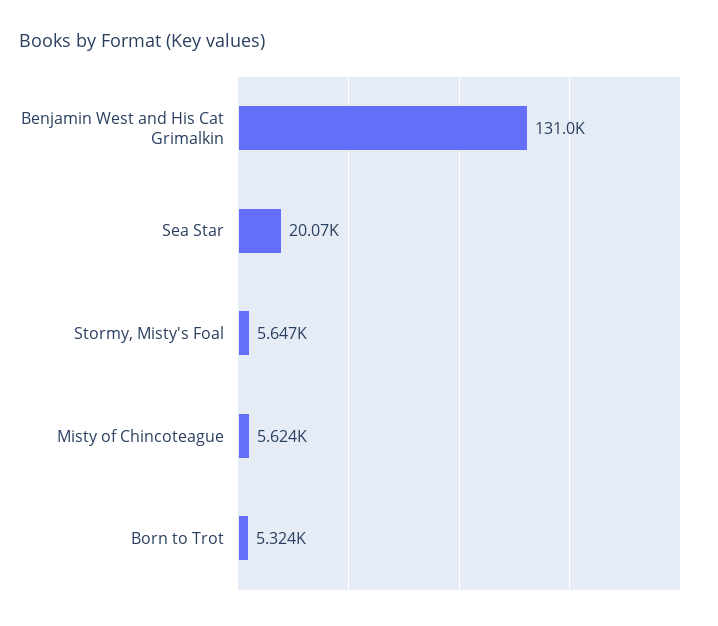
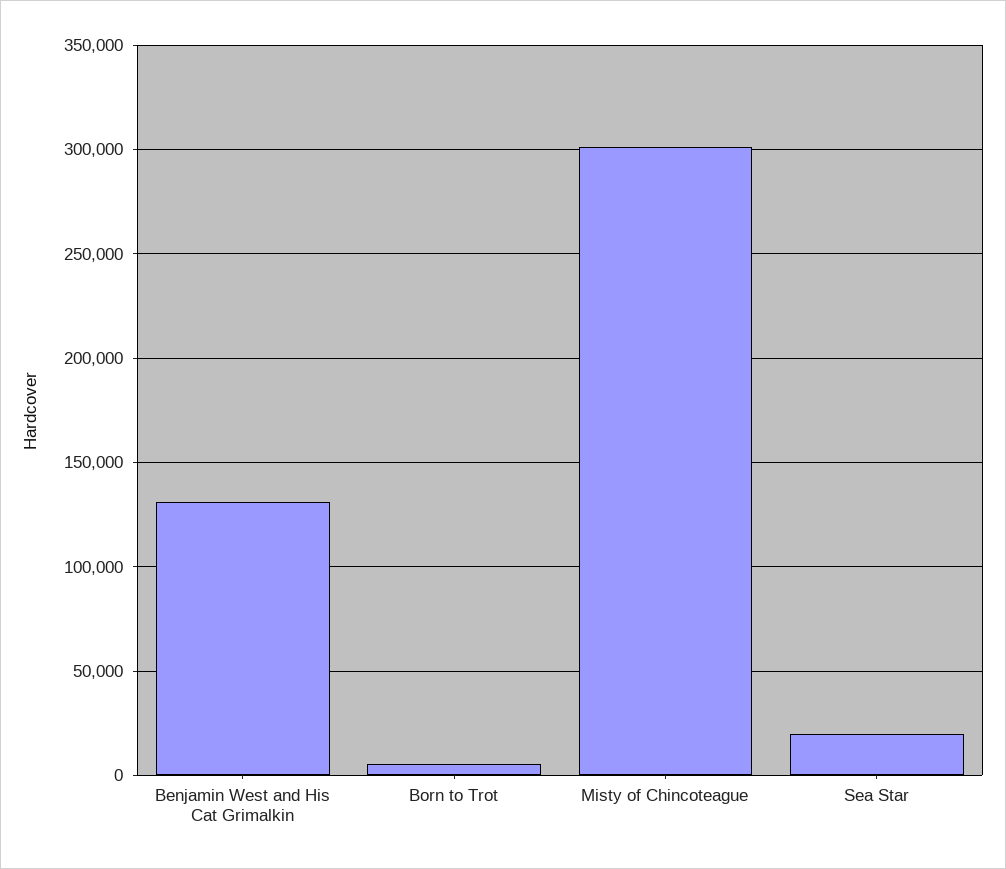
Stormy, Misty's Foal: 5647 -> none
Misty of Chincoteague: 5624 -> 300000

